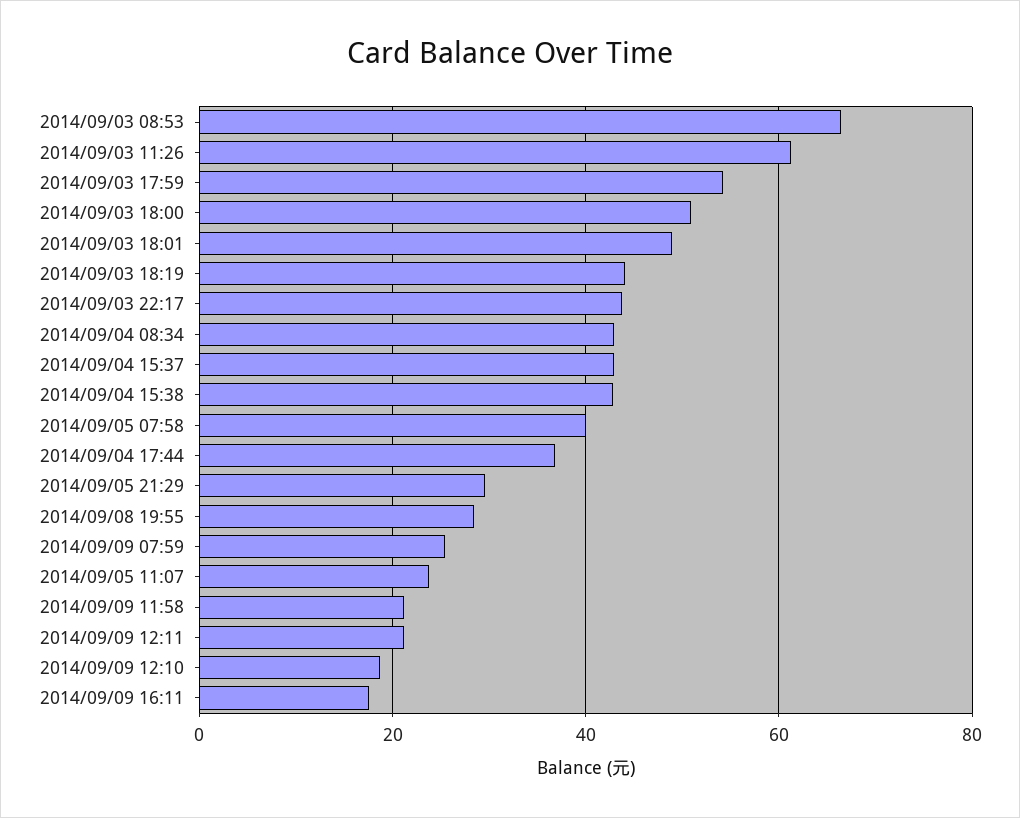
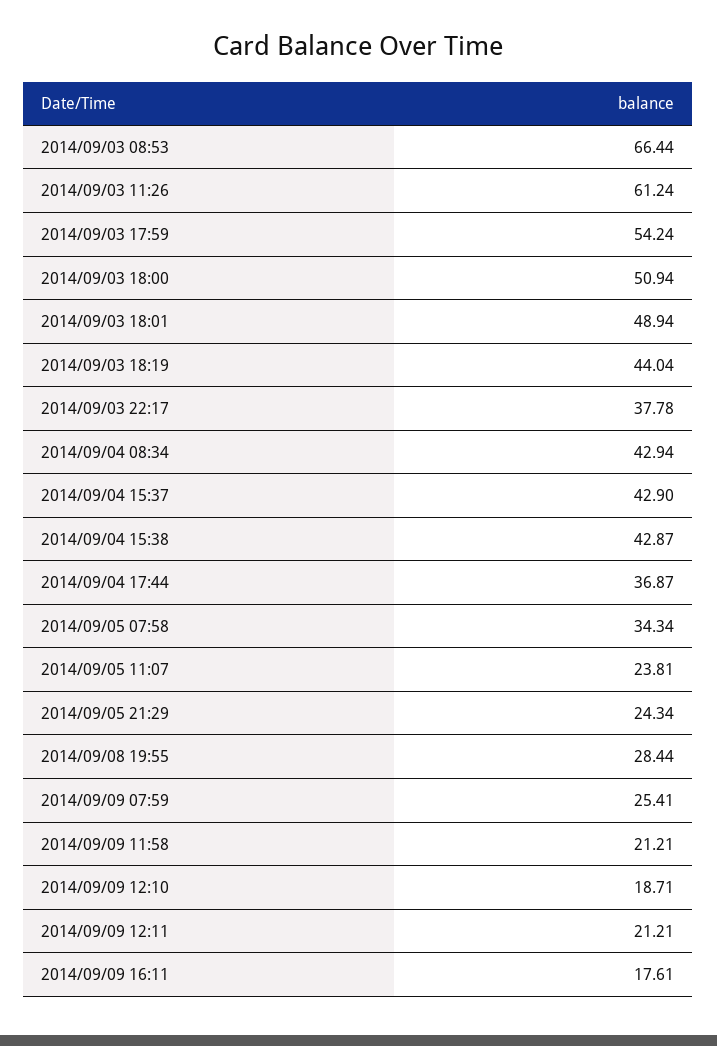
2014/09/03 22:17: 44 -> 37.78
2014/09/05 07:58: 40 -> 34.34
2014/09/05 21:29: 30 -> 24.34

